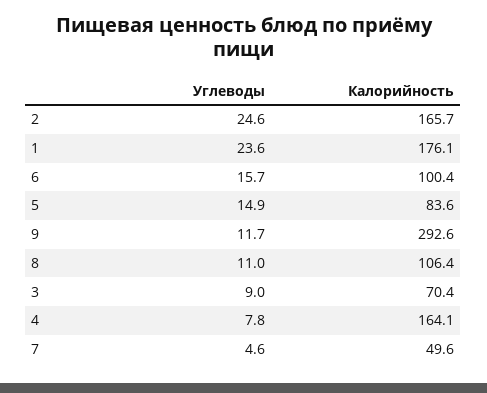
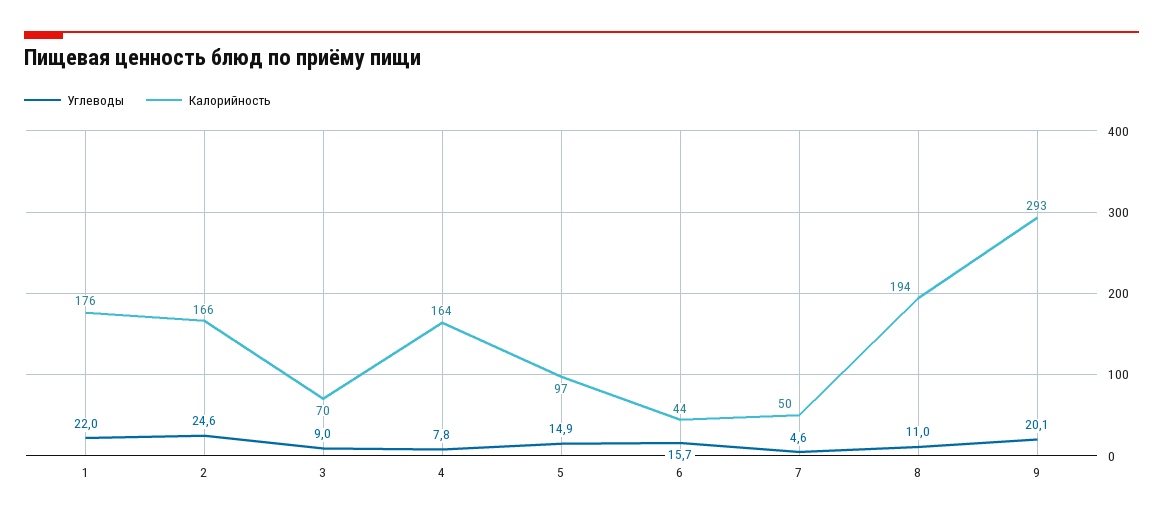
Углеводы, 1: 23.6 -> 22
Калорийность, 6: 100.4 -> 44
Калорийность, 5: 83.6 -> 97
Углеводы, 9: 11.7 -> 20.1
Калорийность, 8: 106.4 -> 194

